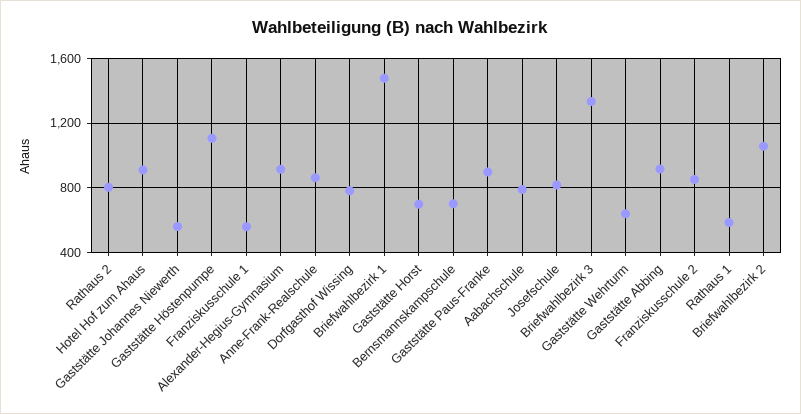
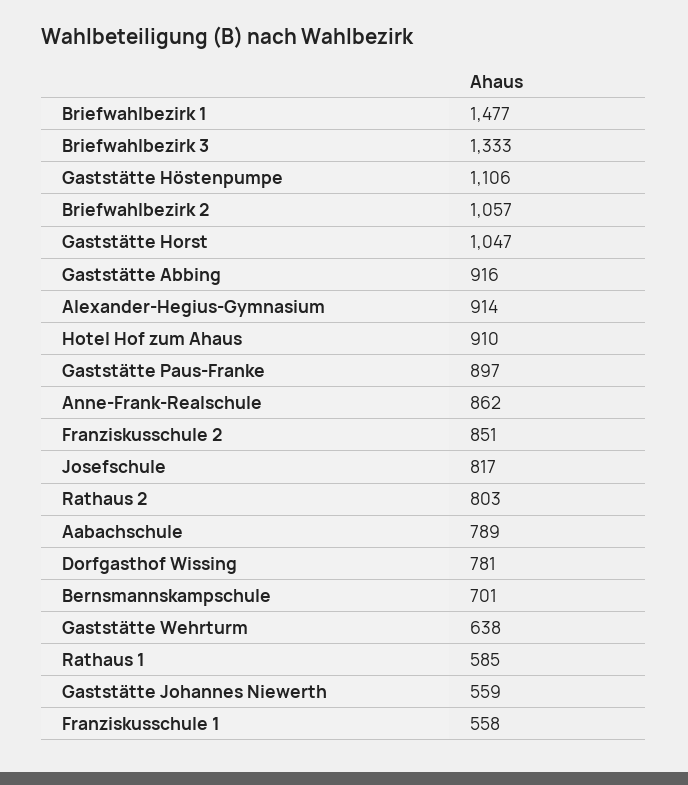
Gaststätte Horst: 700 -> 1047

